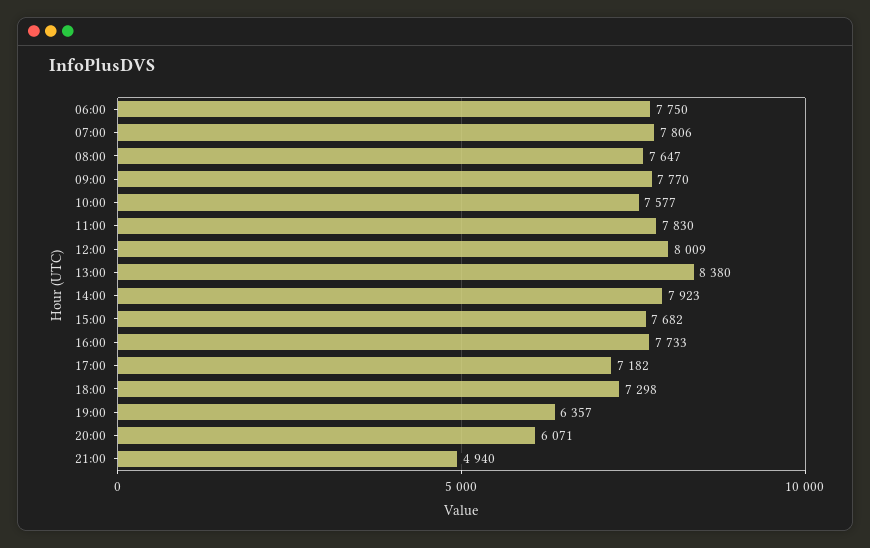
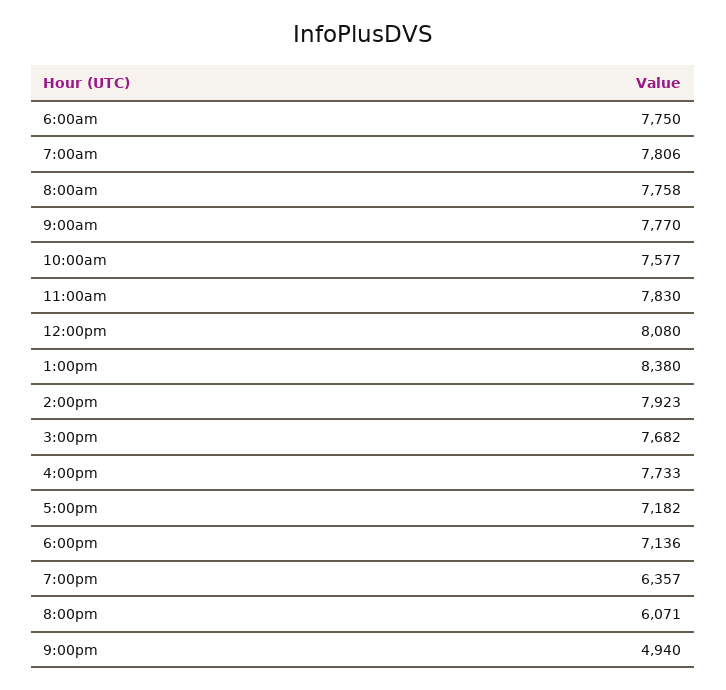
08:00: 7647 -> 7758
12:00: 8009 -> 8080
18:00: 7298 -> 7136

